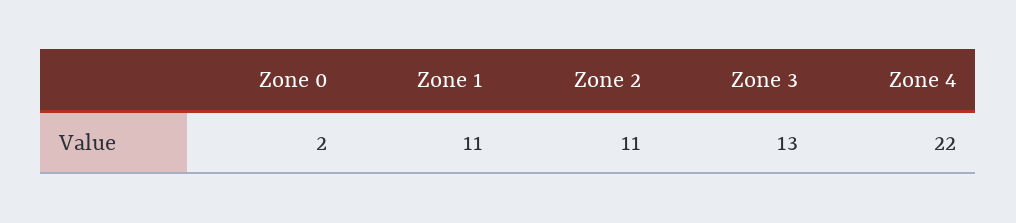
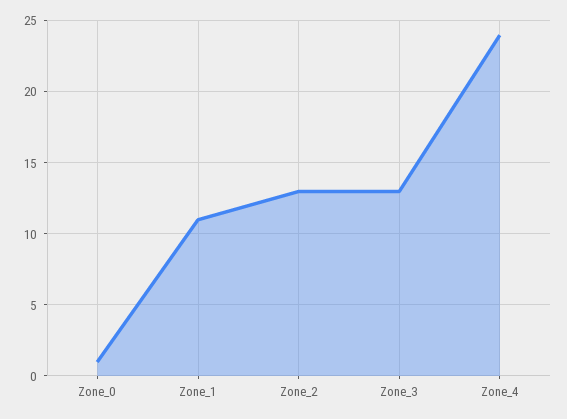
Zone 0: 2 -> 1
Zone 2: 11 -> 13
Zone 4: 22 -> 24

